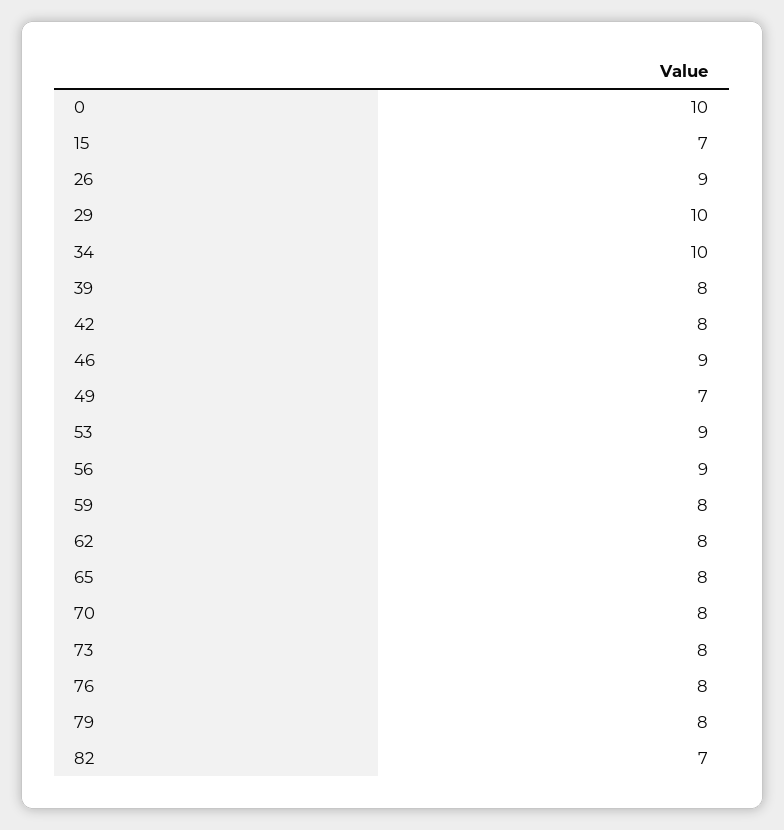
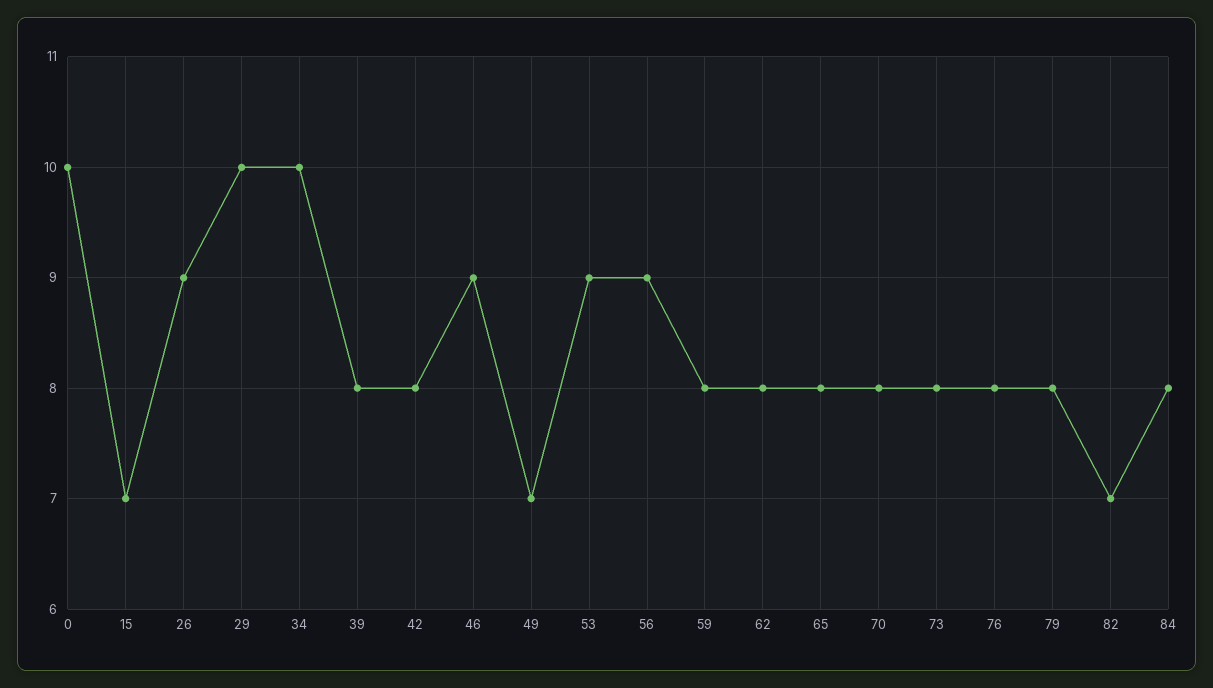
84: none -> 8

